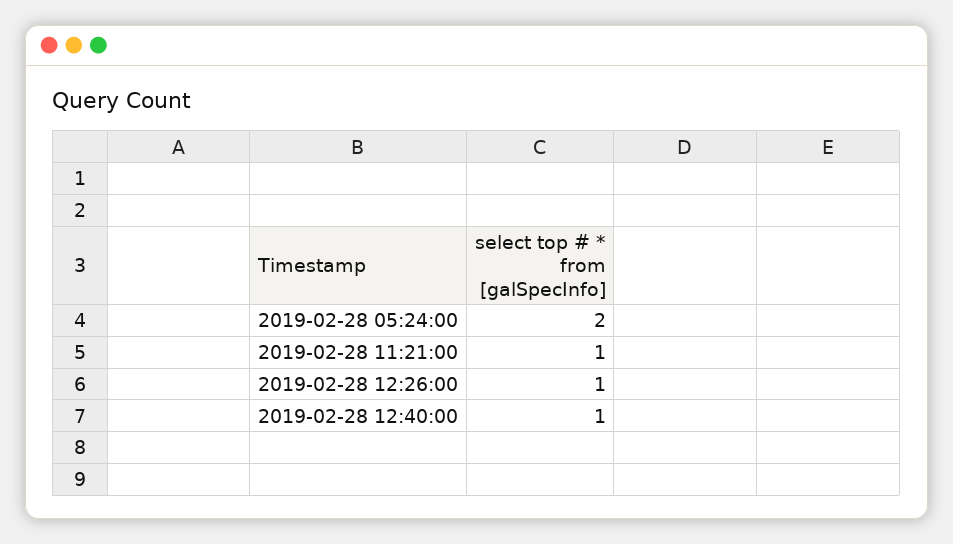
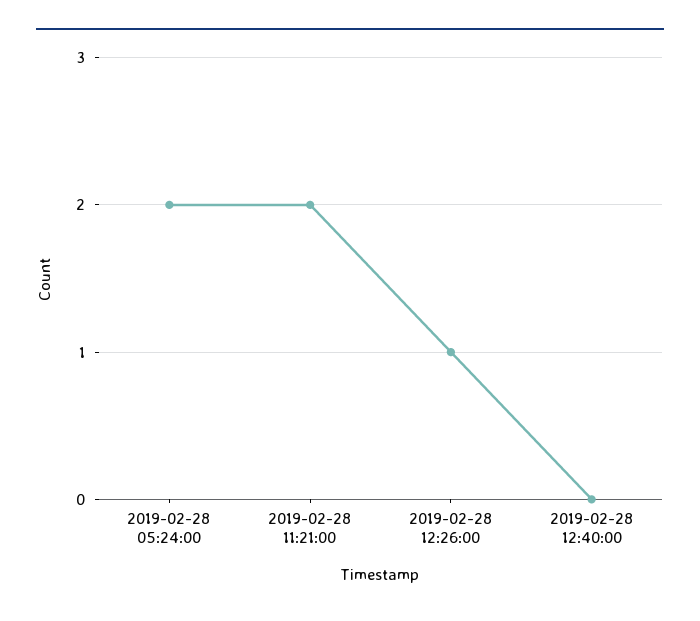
2019-02-28 11:21:00: 1 -> 2
2019-02-28 12:40:00: 1 -> 0

